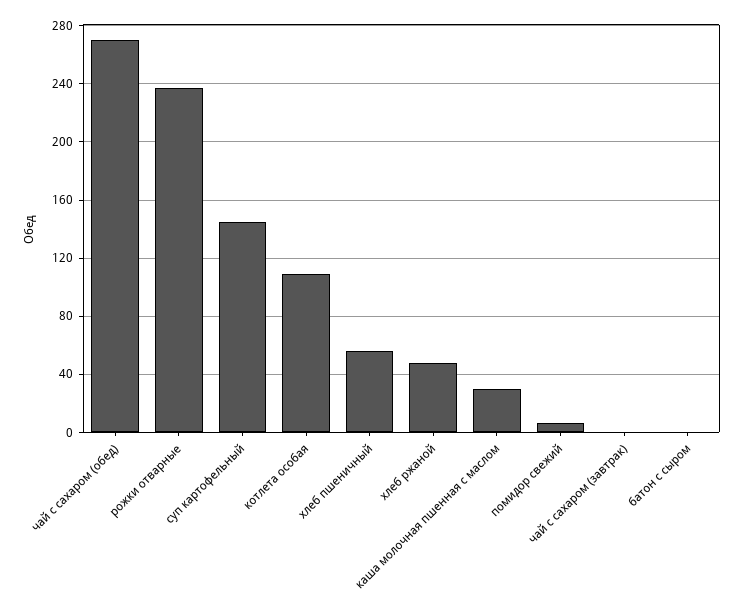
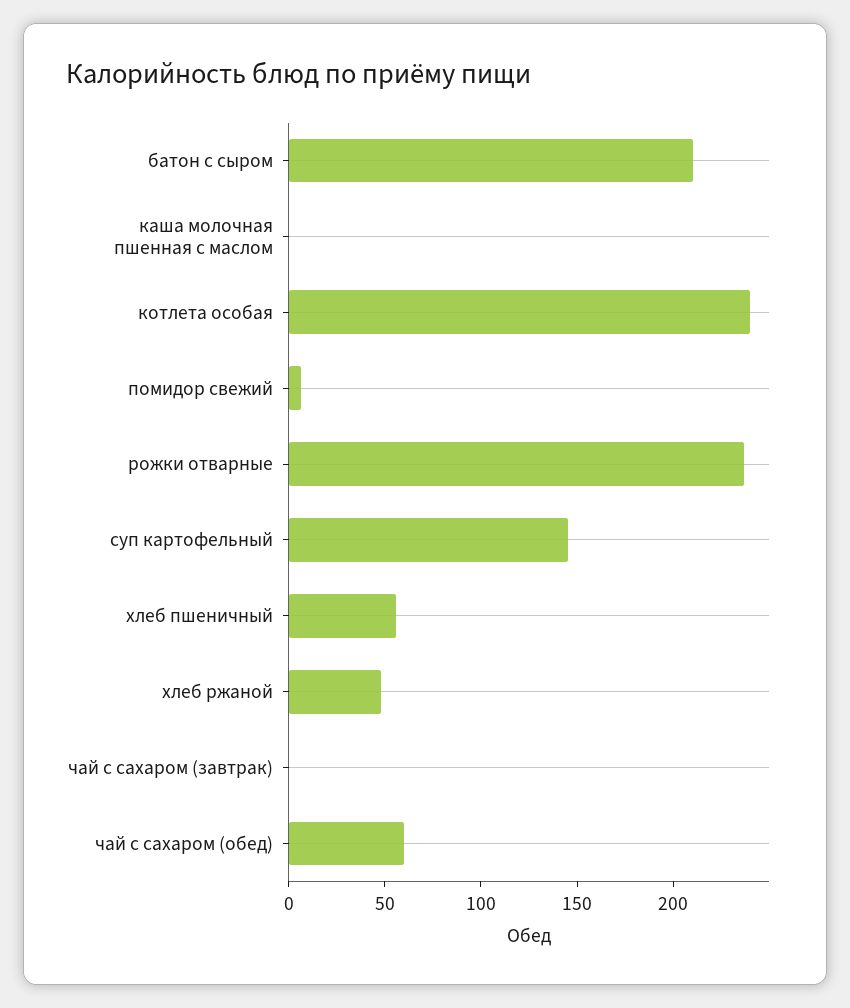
чай с сахаром (обед): 270 -> 60
котлета особая: 110 -> 240
каша молочная пшенная с маслом: 30 -> 0
батон с сыром: 0 -> 210

